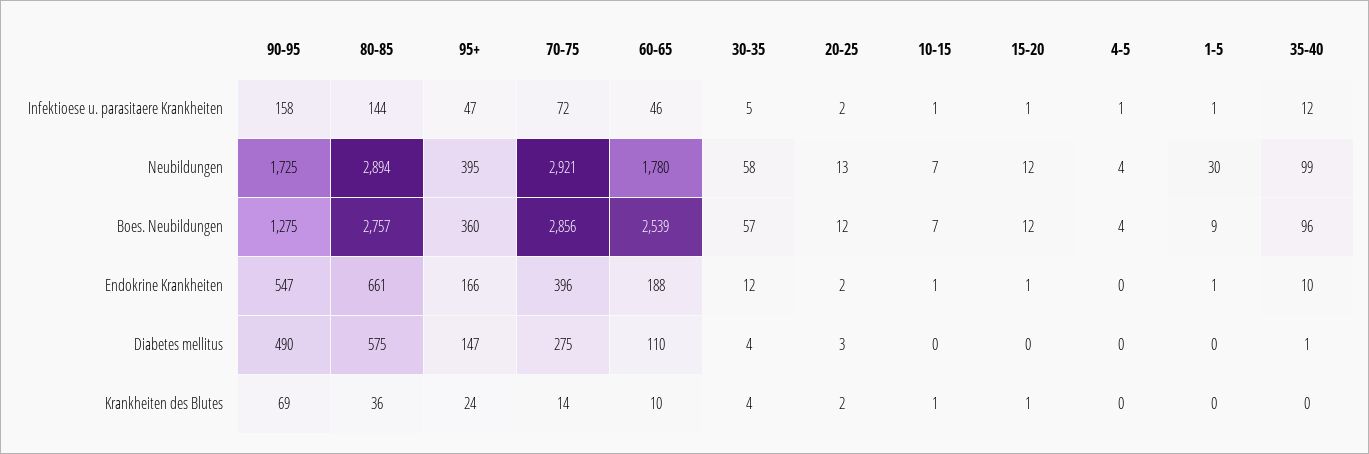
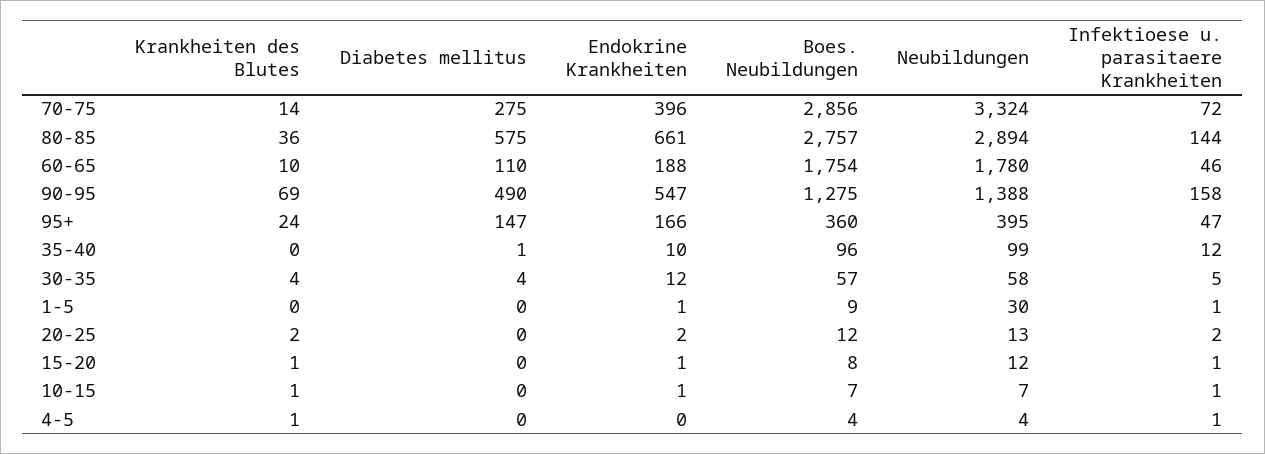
90-95, Neubildungen: 1725 -> 1388
70-75, Neubildungen: 2921 -> 3324
60-65, Boes. Neubildungen: 2539 -> 1754
15-20, Boes. Neubildungen: 12 -> 8
20-25, Diabetes mellitus: 3 -> 0
4-5, Krankheiten des Blutes: 0 -> 1

